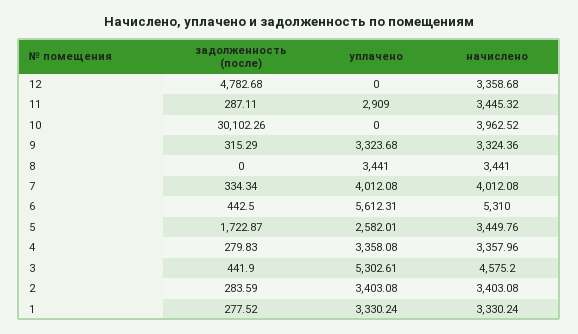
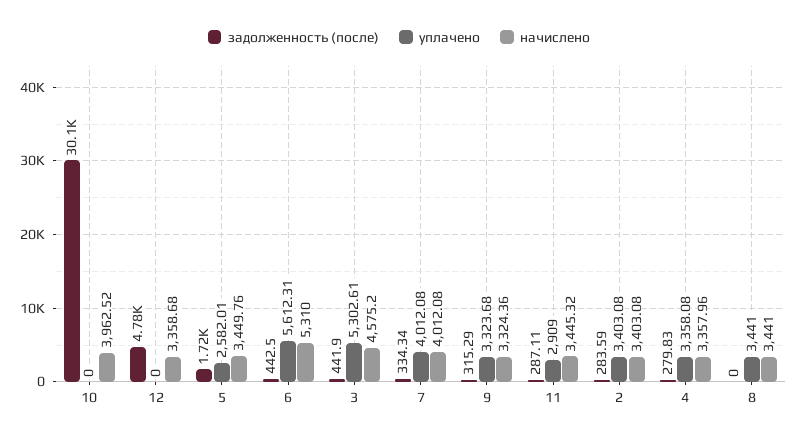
задолженность (после), 1: 277.52 -> none
уплачено, 1: 3330.24 -> none
начислено, 1: 3330.24 -> none

